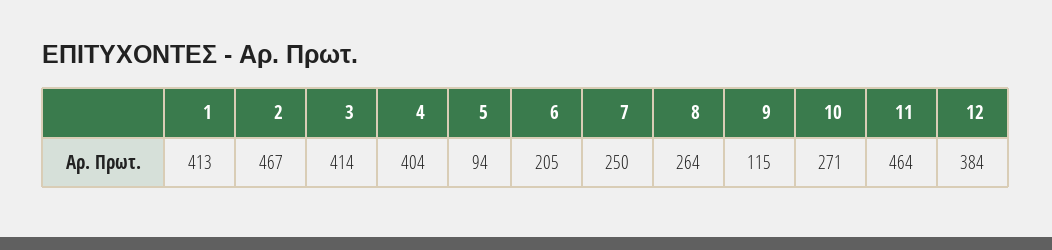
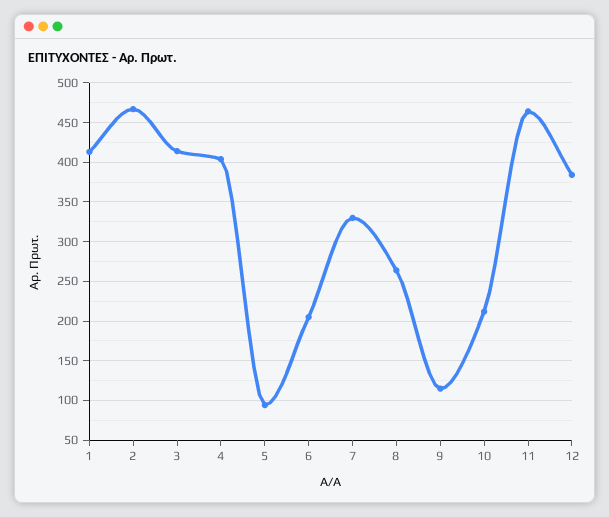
7: 250 -> 330
10: 271 -> 210

